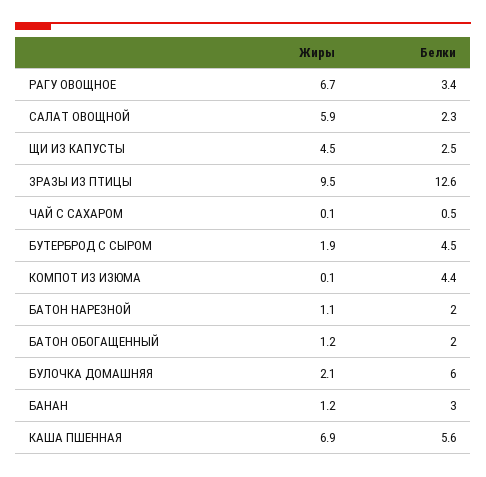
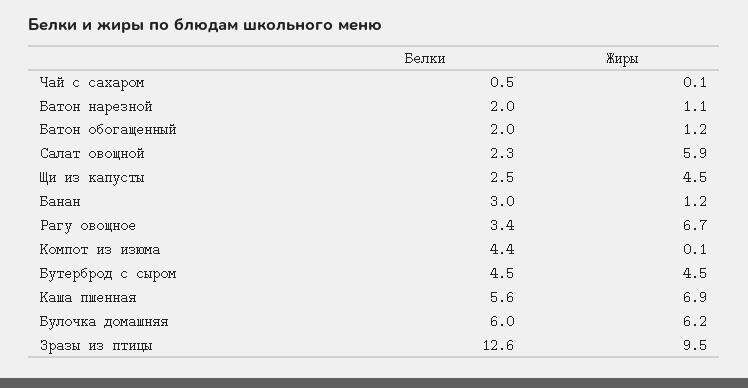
Жиры, БУТЕРБРОД С СЫРОМ: 1.9 -> 4.5
Жиры, БУЛОЧКА ДОМАШНЯЯ: 2.1 -> 6.2

